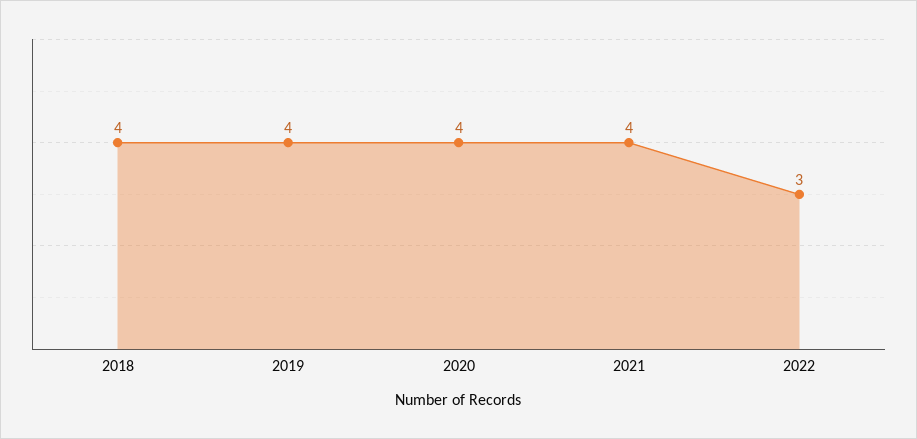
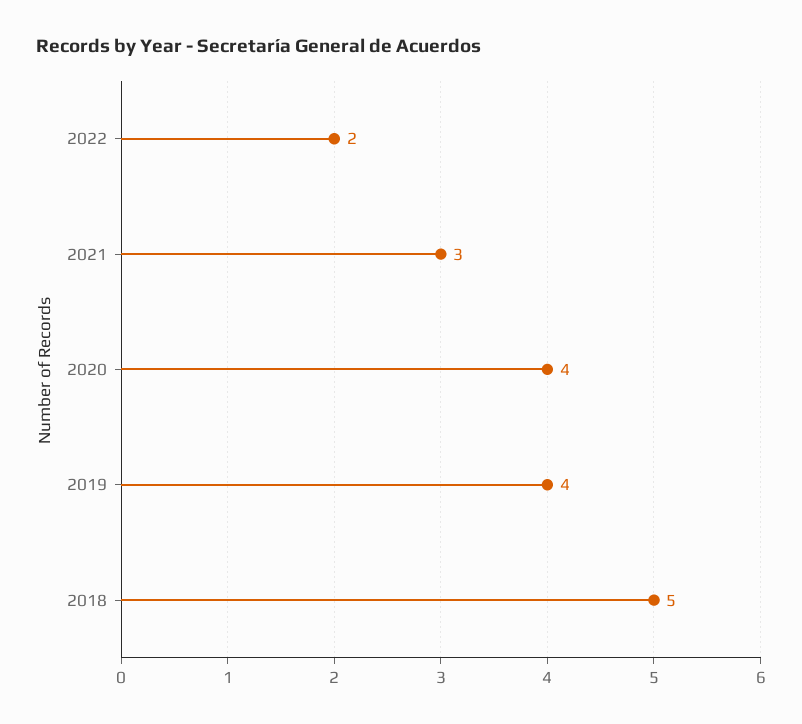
2018: 4 -> 5
2021: 4 -> 3
2022: 3 -> 2

